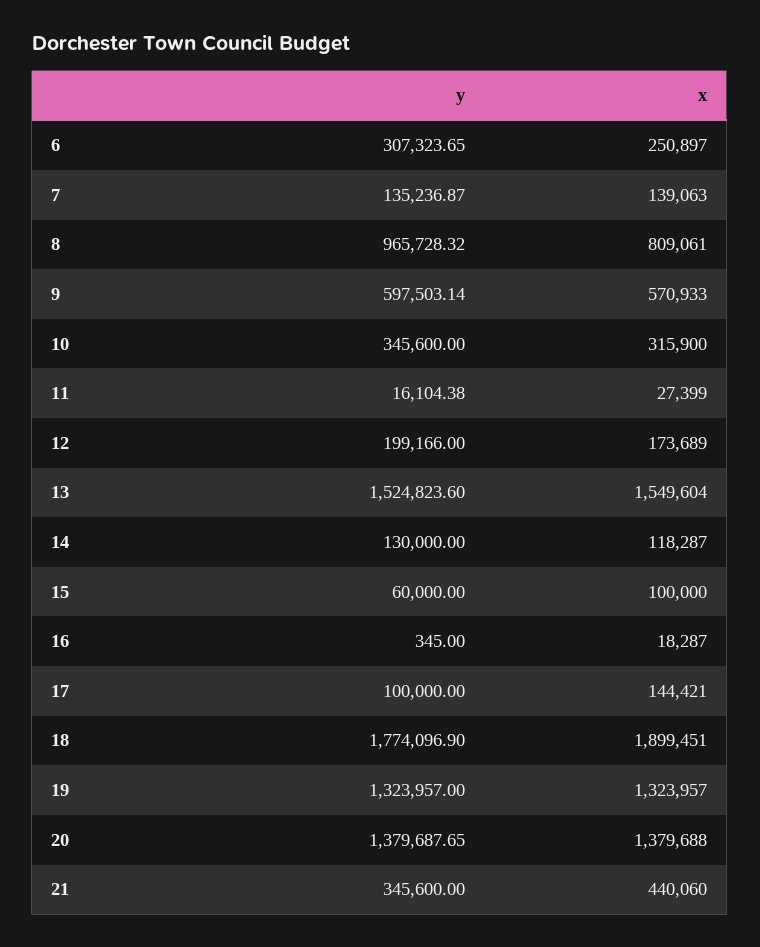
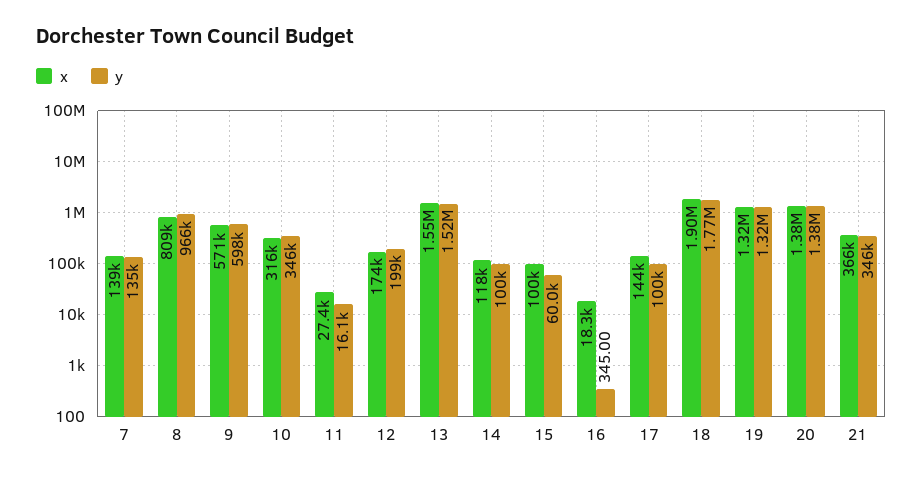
y, 6: 307323.65 -> none
x, 6: 250897 -> none
y, 14: 130000 -> 100000
x, 21: 440060 -> 366000

